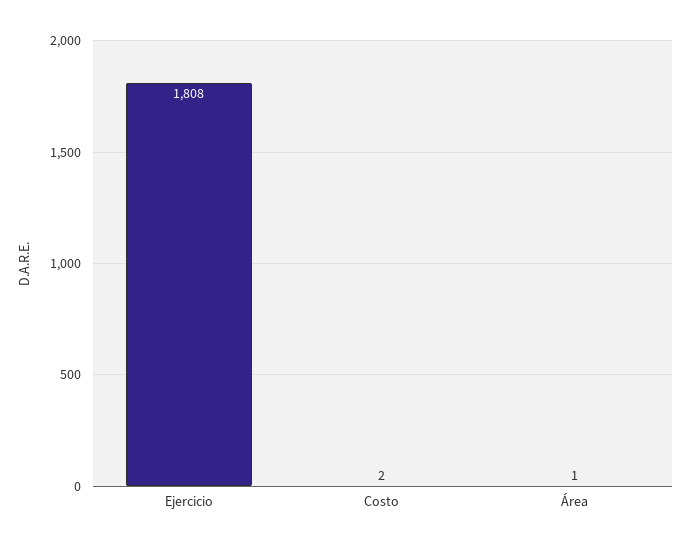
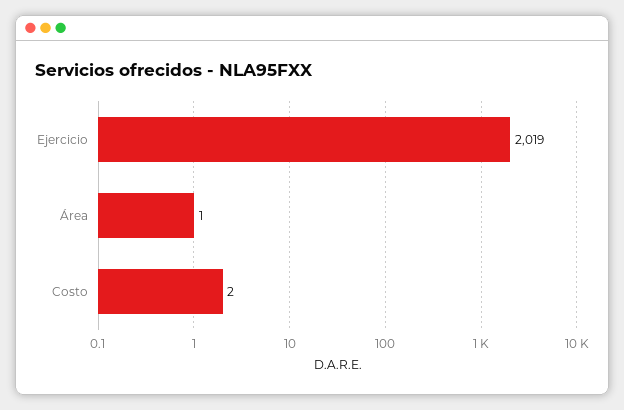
Ejercicio: 1808 -> 2019

